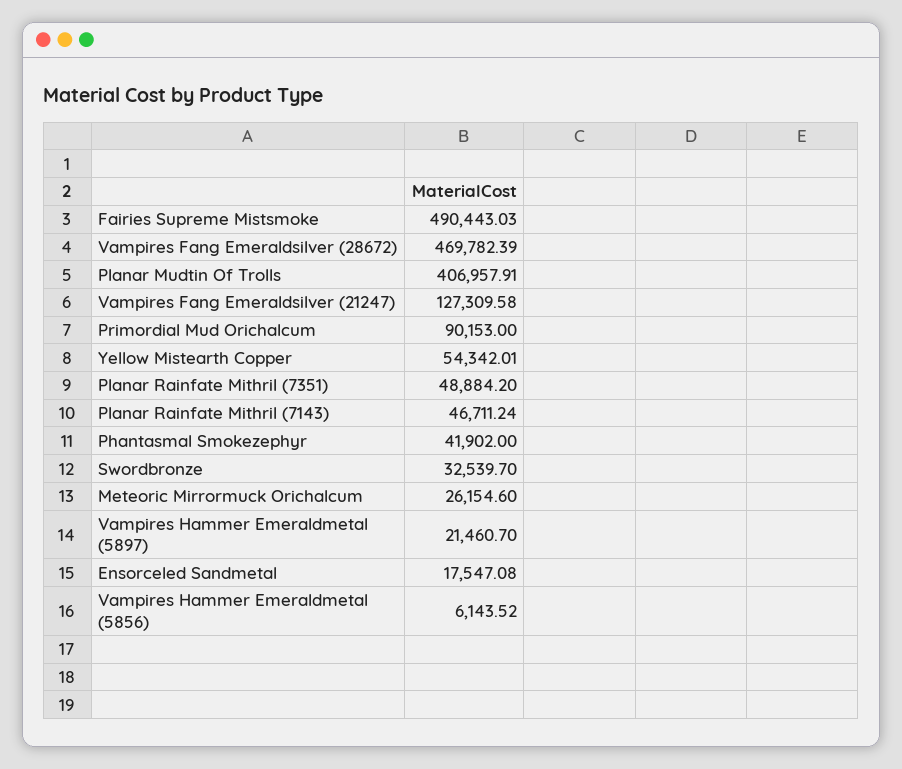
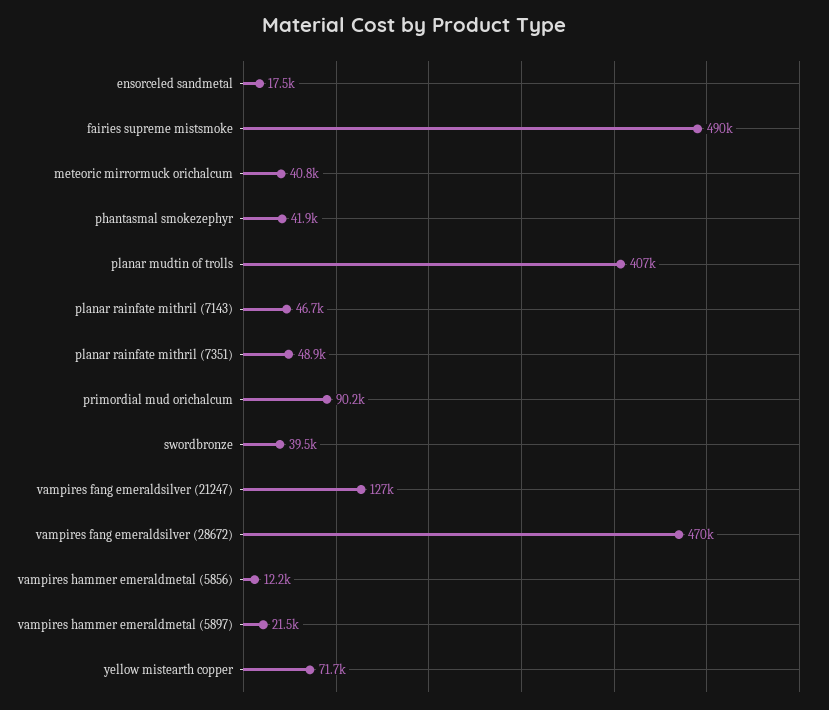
Yellow Mistearth Copper: 54342.01 -> 71700
Swordbronze: 32539.7 -> 39500
Meteoric Mirrormuck Orichalcum: 26154.6 -> 40800
Vampires Hammer Emeraldmetal (5856): 6143.52 -> 12200

